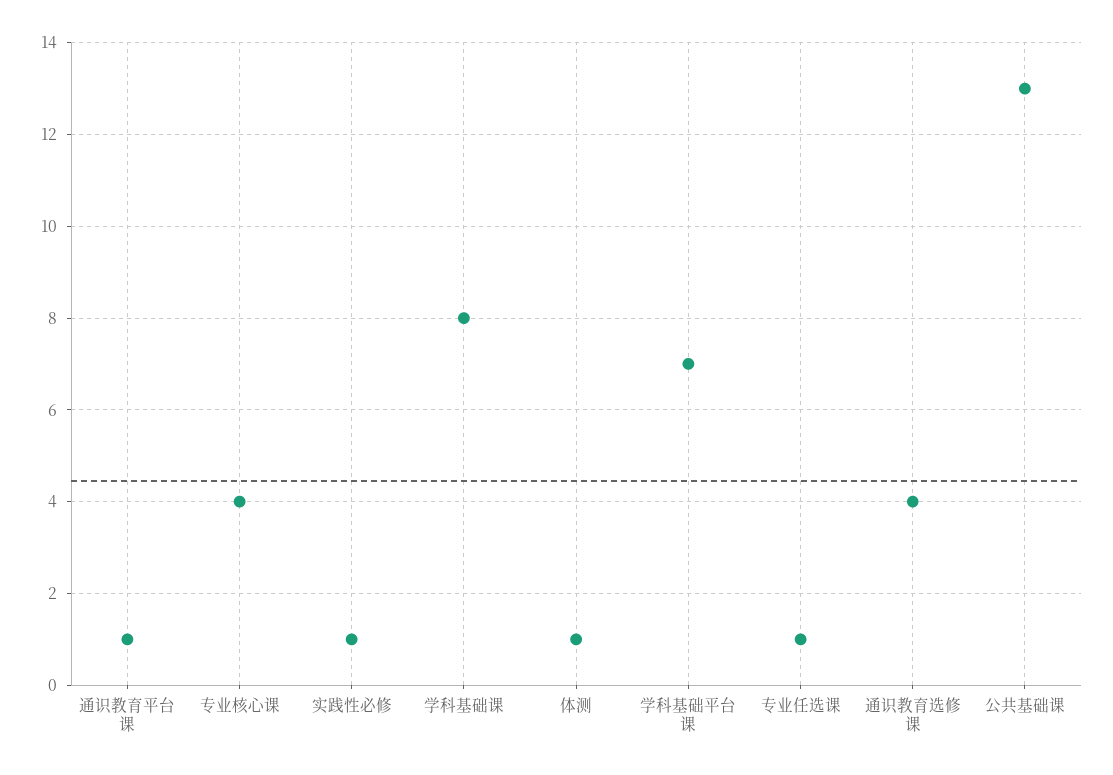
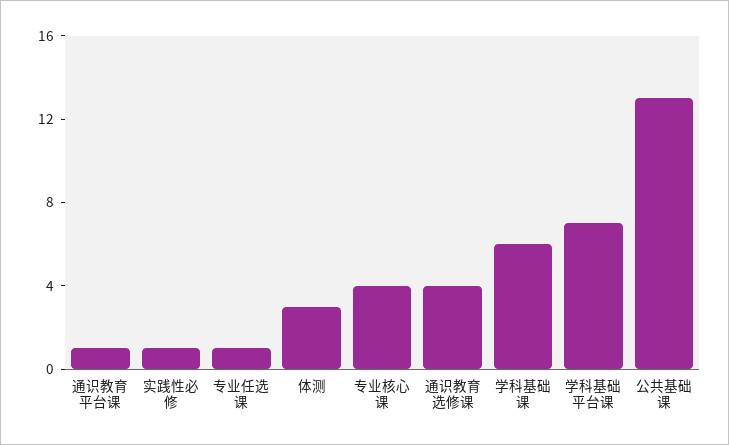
学科基础课: 8 -> 6
体测: 1 -> 3

